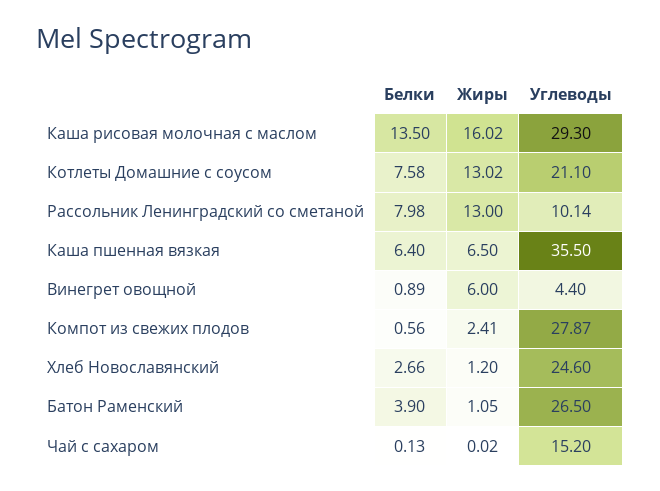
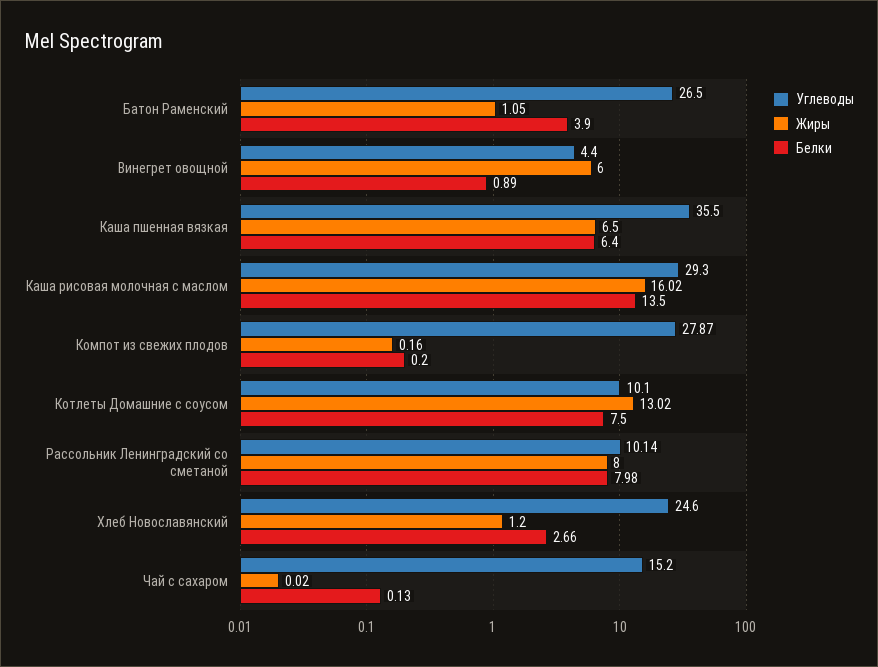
Белки, Котлеты Домашние с соусом: 7.58 -> 7.5
Углеводы, Котлеты Домашние с соусом: 21.1 -> 10.1
Жиры, Рассольник Ленинградский со сметаной: 13 -> 8
Белки, Компот из свежих плодов: 0.56 -> 0.2
Жиры, Компот из свежих плодов: 2.41 -> 0.16

